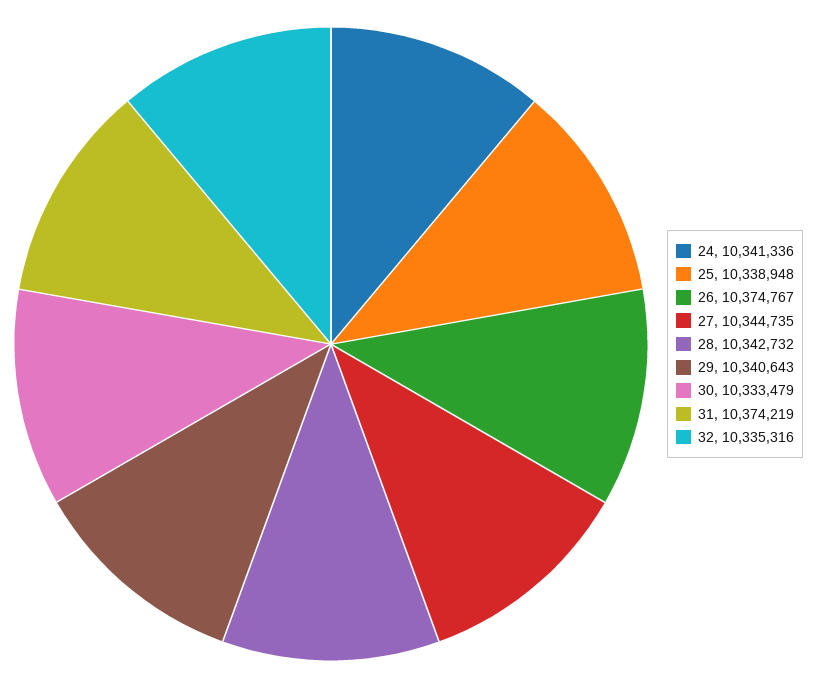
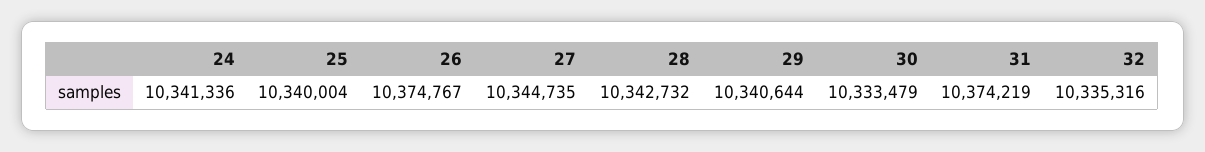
25: 10338948 -> 10340004
29: 10340643 -> 10340644

